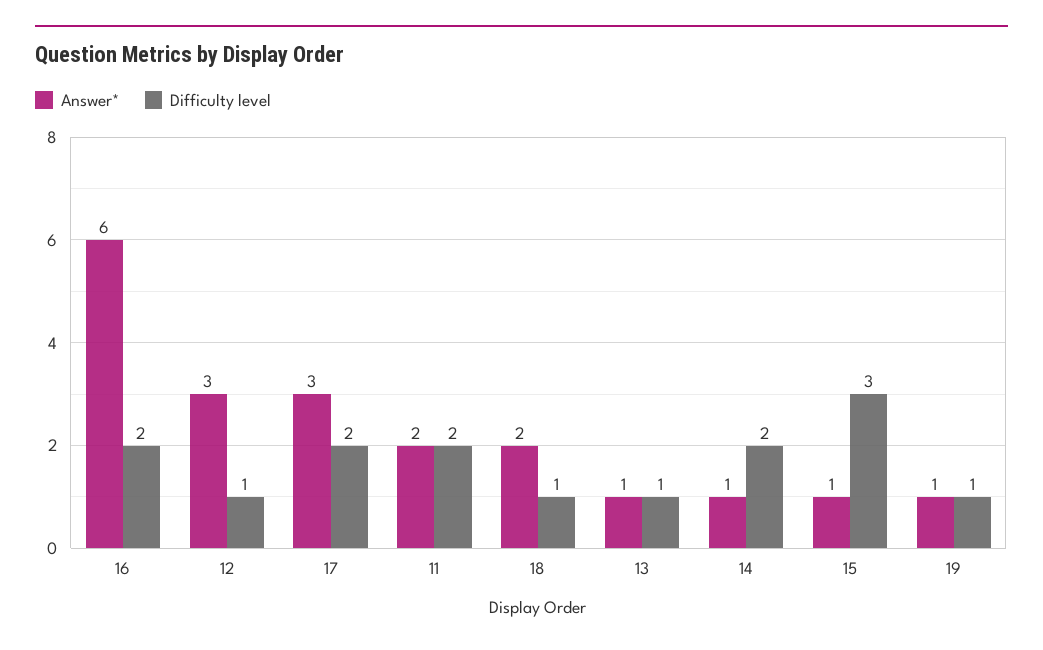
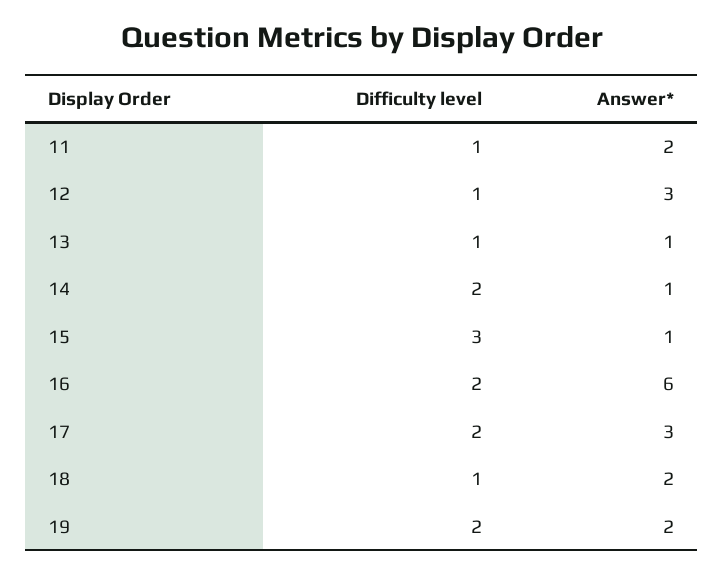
Difficulty level, 11: 2 -> 1
Answer*, 19: 1 -> 2
Difficulty level, 19: 1 -> 2

